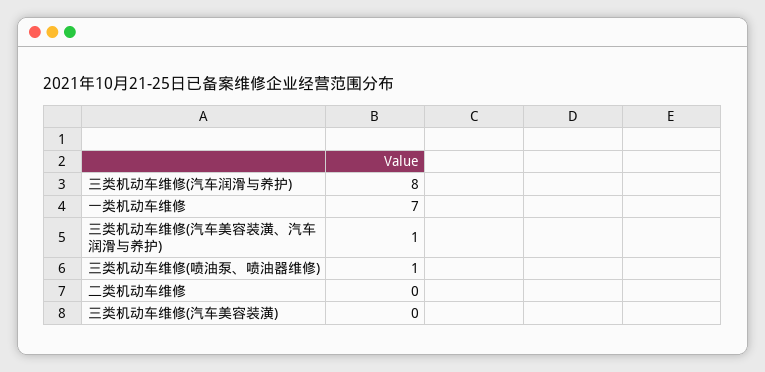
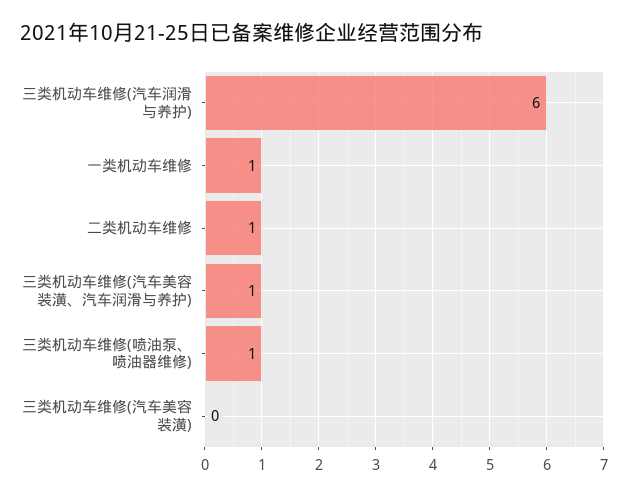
三类机动车维修(汽车润滑与养护): 8 -> 6
一类机动车维修: 7 -> 1
二类机动车维修: 0 -> 1

